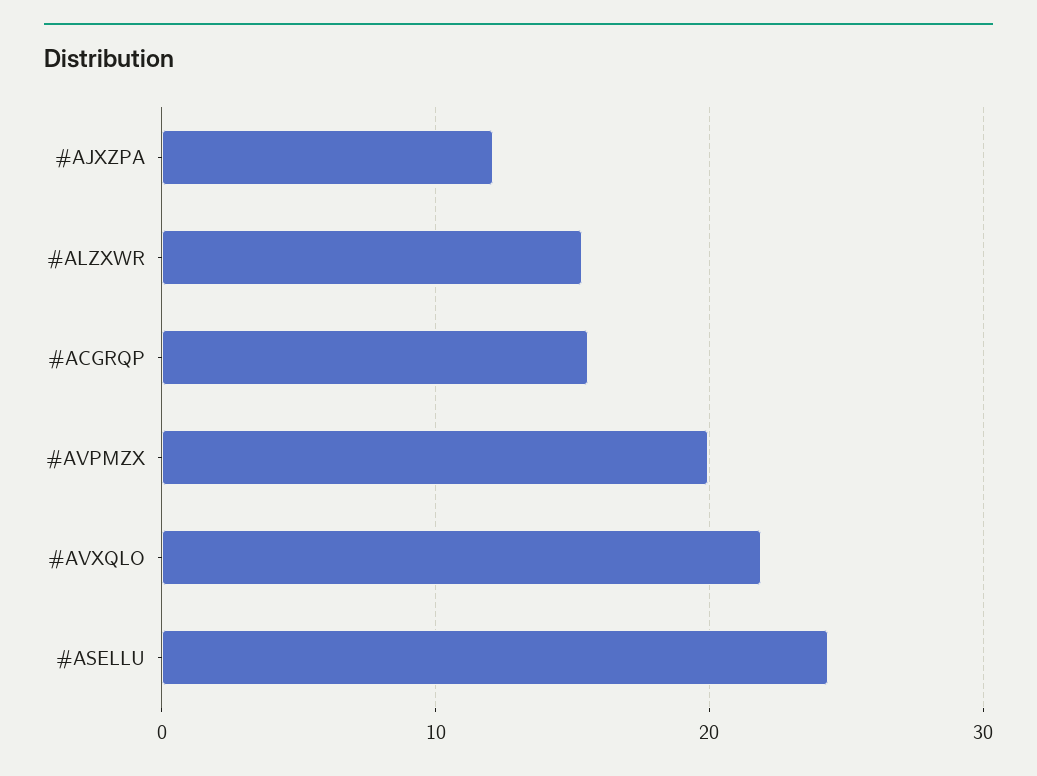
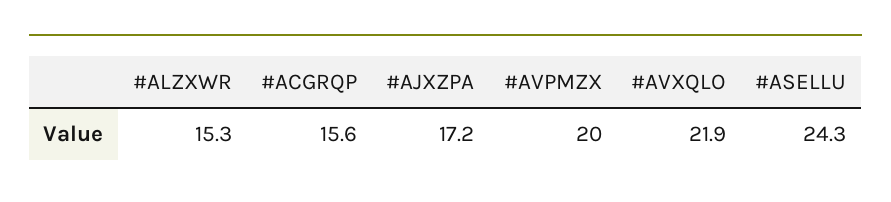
#AJXZPA: 12 -> 17.2

